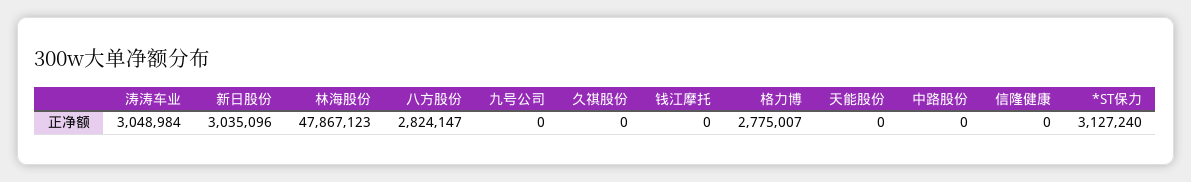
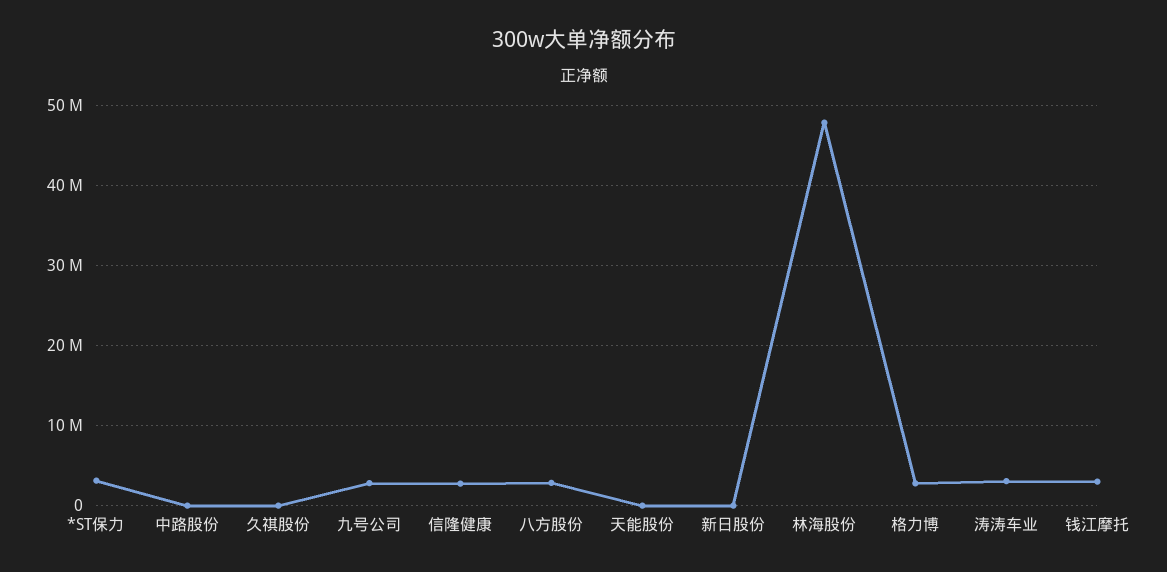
新日股份: 3035096 -> 0
九号公司: 0 -> 3000000
钱江摩托: 0 -> 3000000
信隆健康: 0 -> 3000000

